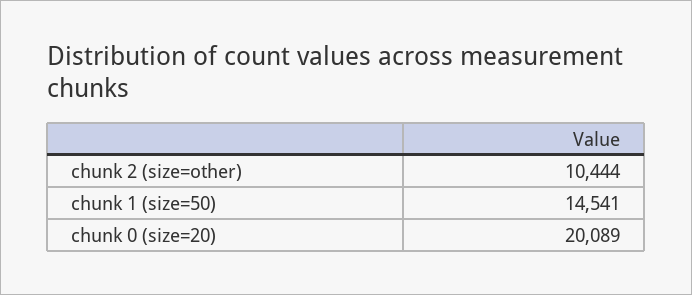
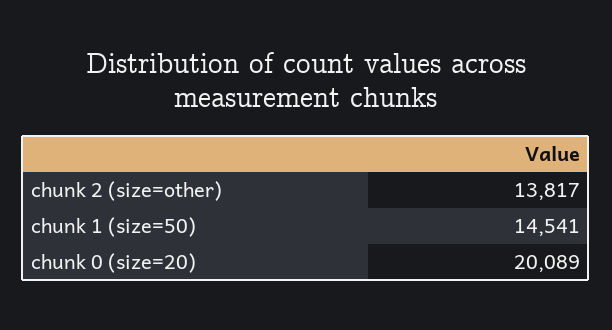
chunk 2 (size=other): 10444 -> 13817

